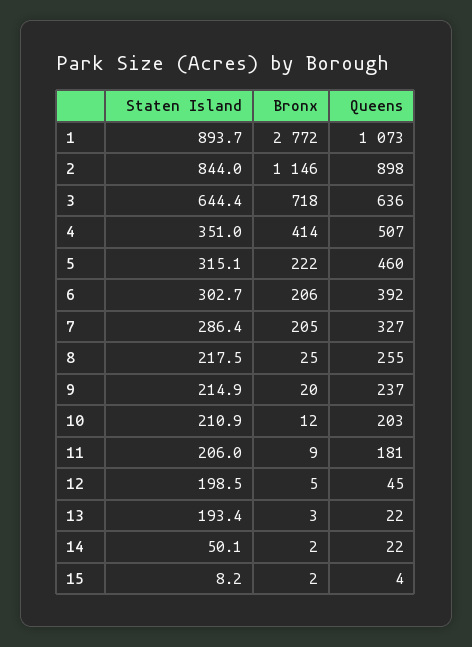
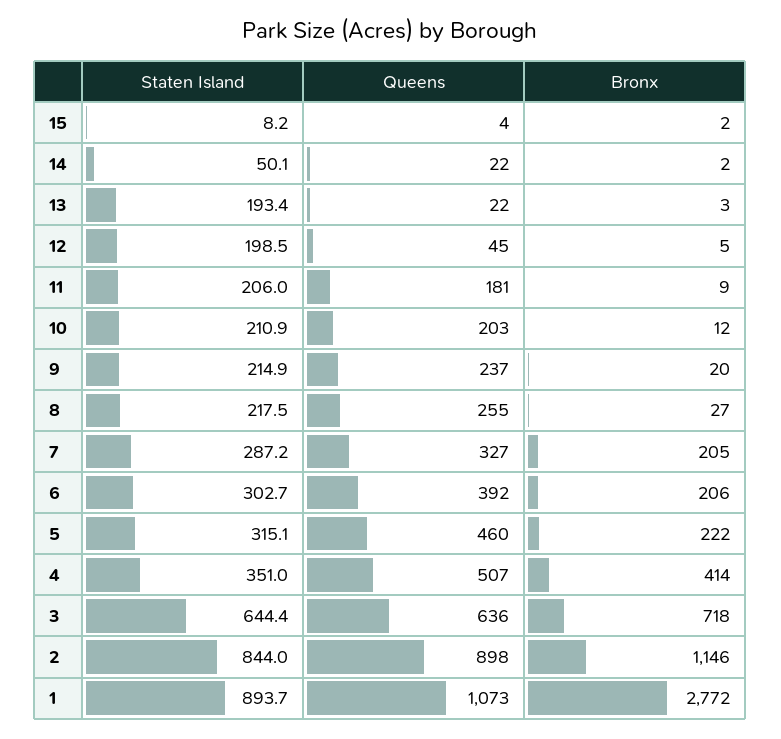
Staten Island, 7: 286.4 -> 287.2
Bronx, 8: 25 -> 27

